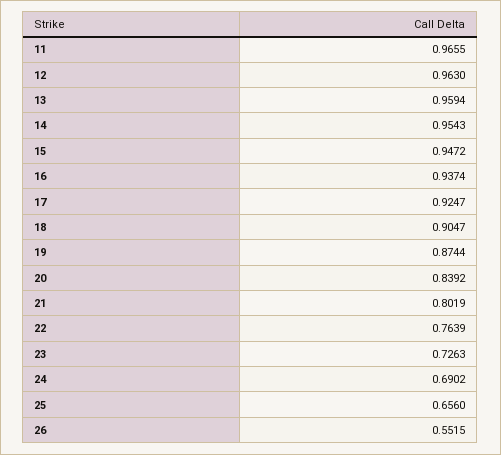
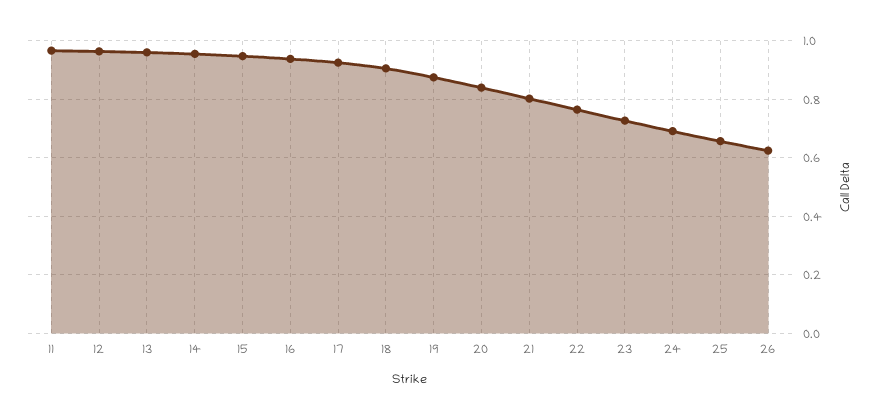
26: 0.5515 -> 0.625

